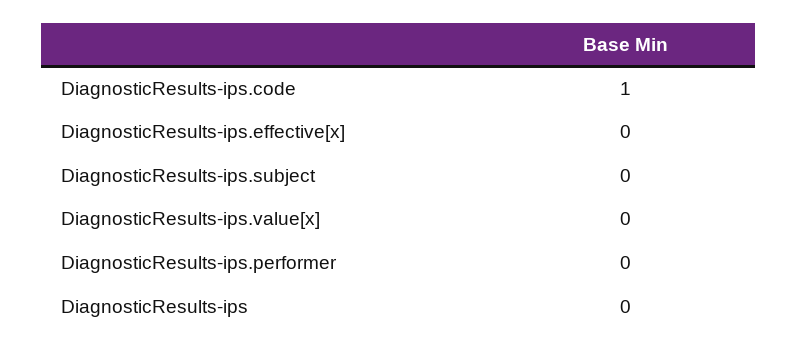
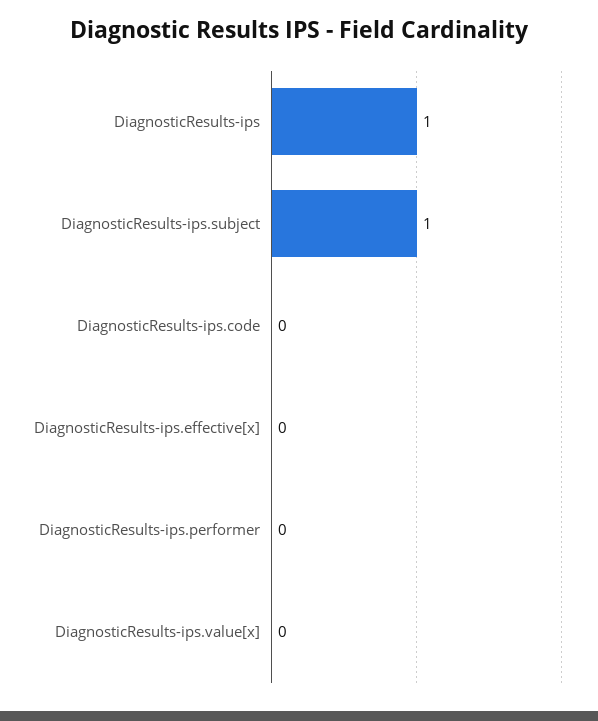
DiagnosticResults-ips.code: 1 -> 0
DiagnosticResults-ips.subject: 0 -> 1
DiagnosticResults-ips: 0 -> 1

